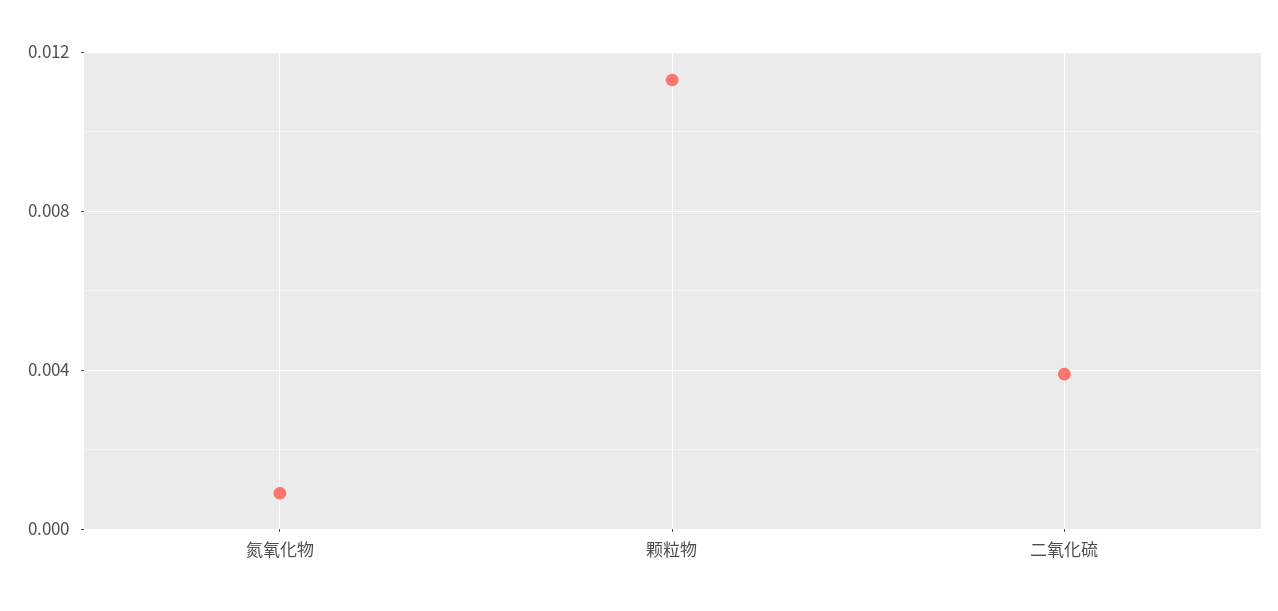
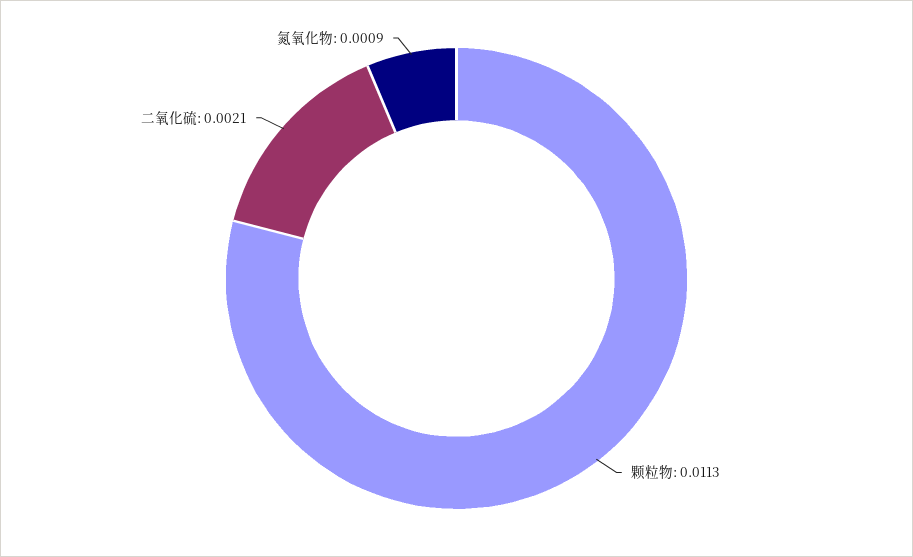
二氧化硫: 0.004 -> 0.0021

